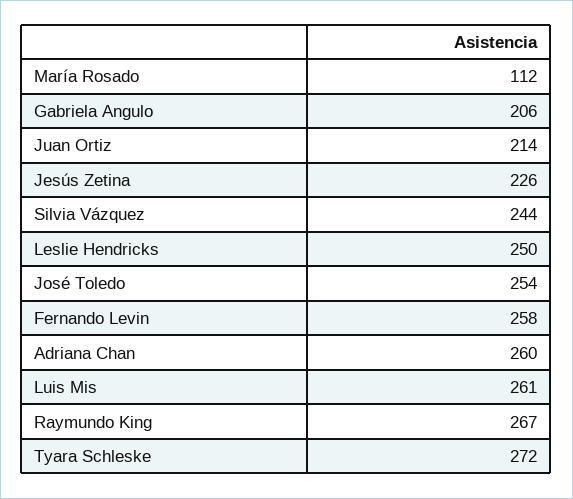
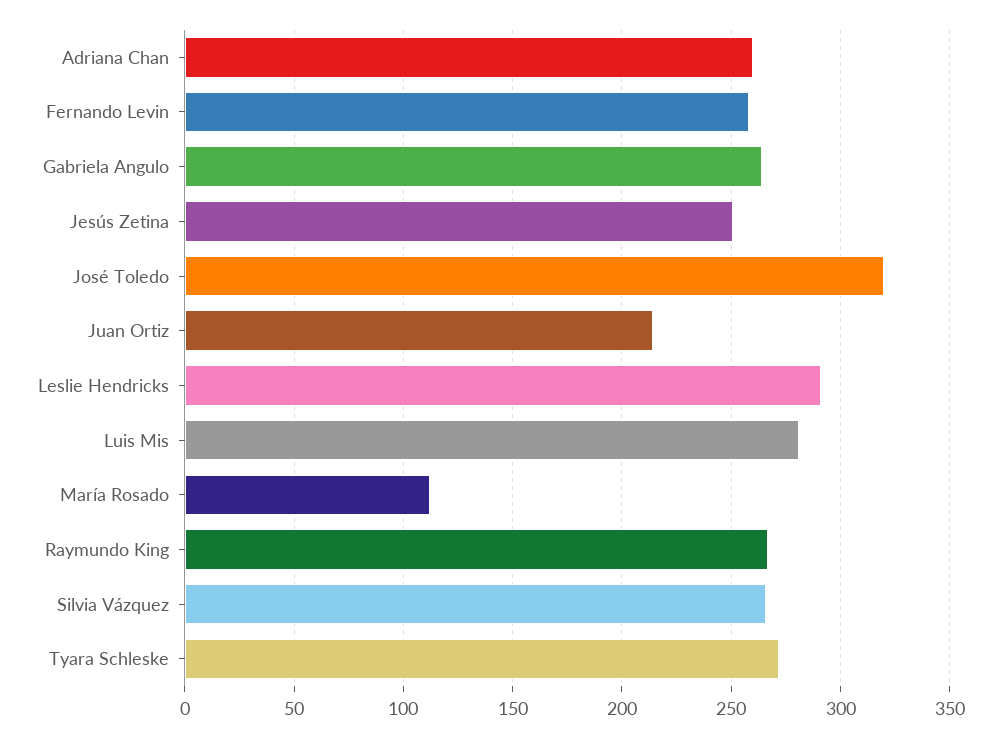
Gabriela Angulo: 206 -> 265
Jesús Zetina: 226 -> 250
Silvia Vázquez: 244 -> 265
Leslie Hendricks: 250 -> 290
José Toledo: 254 -> 320
Luis Mis: 261 -> 280

